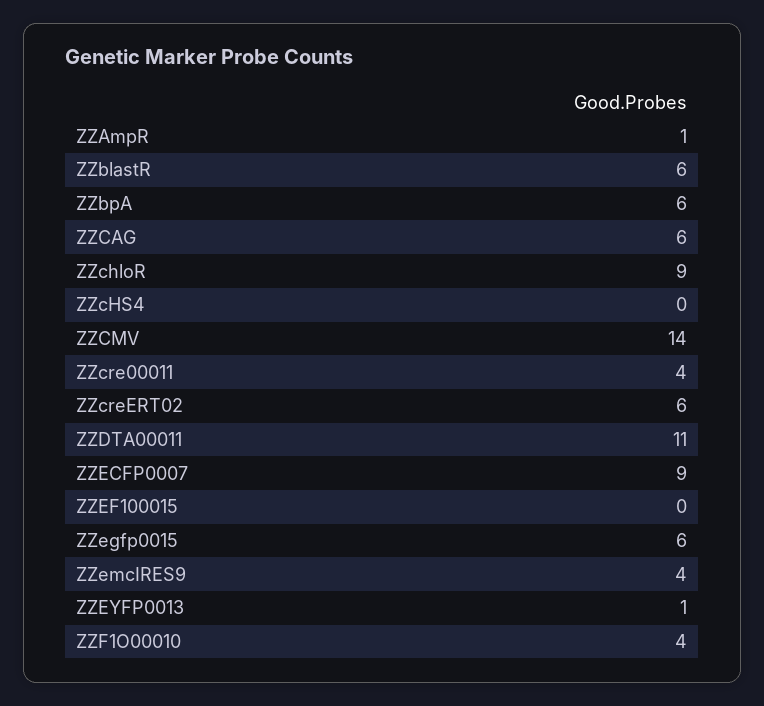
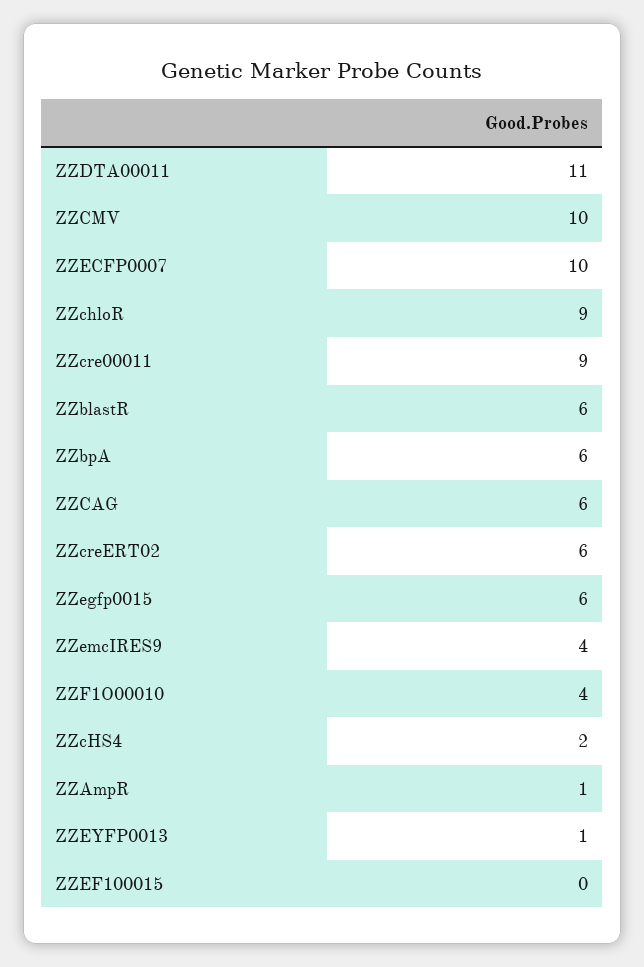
ZZcHS4: 0 -> 2
ZZCMV: 14 -> 10
ZZcre00011: 4 -> 9
ZZECFP0007: 9 -> 10

